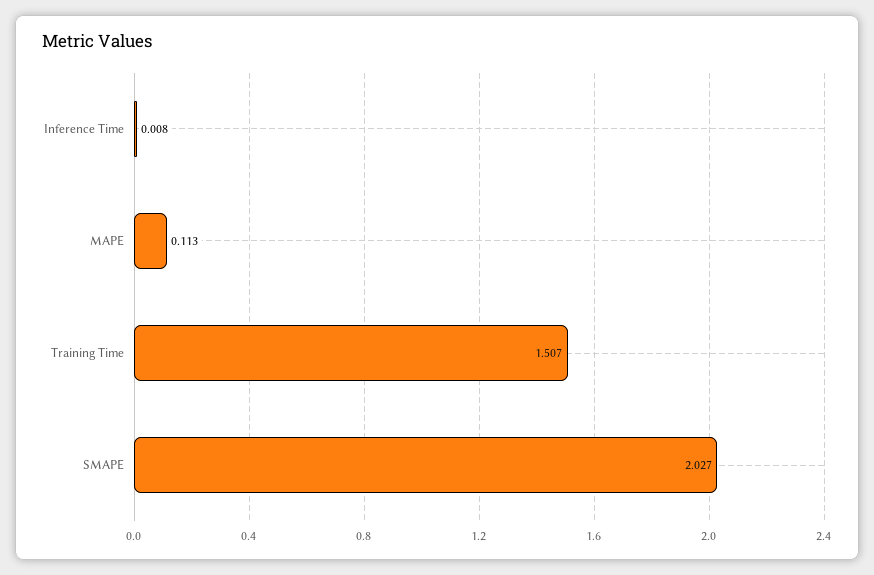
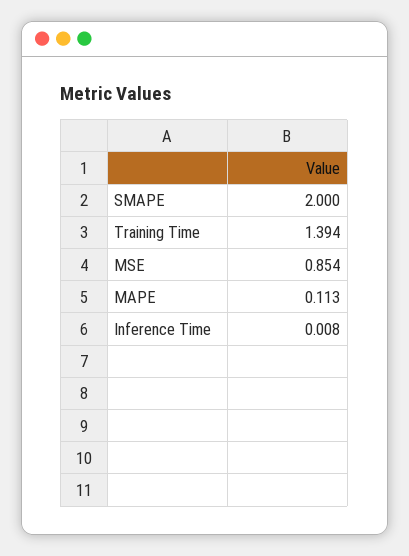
Training Time: 1.507 -> 1.394
SMAPE: 2.027 -> 2
MSE: none -> 0.854

